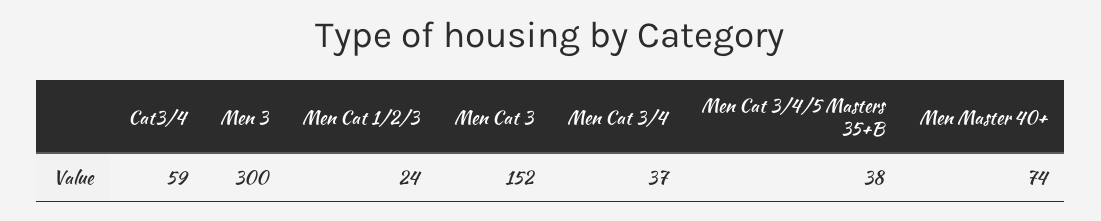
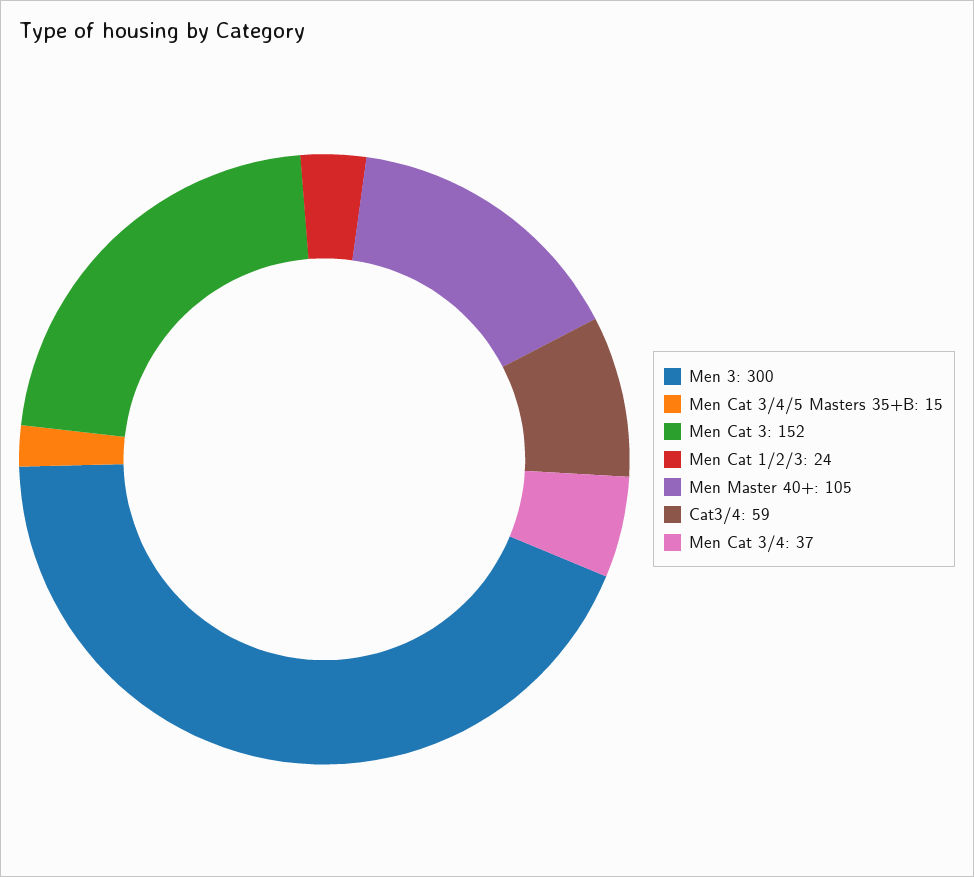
Men Cat 3/4/5 Masters 35+B: 38 -> 15
Men Master 40+: 74 -> 105

